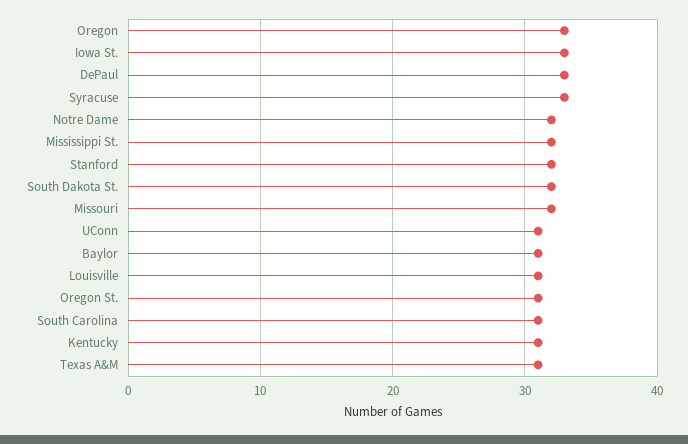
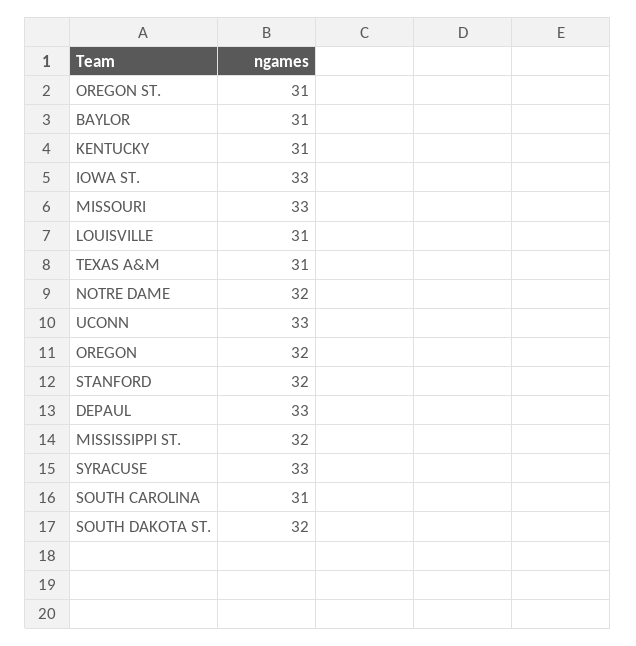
Oregon: 33 -> 32
Missouri: 32 -> 33
UConn: 31 -> 33

